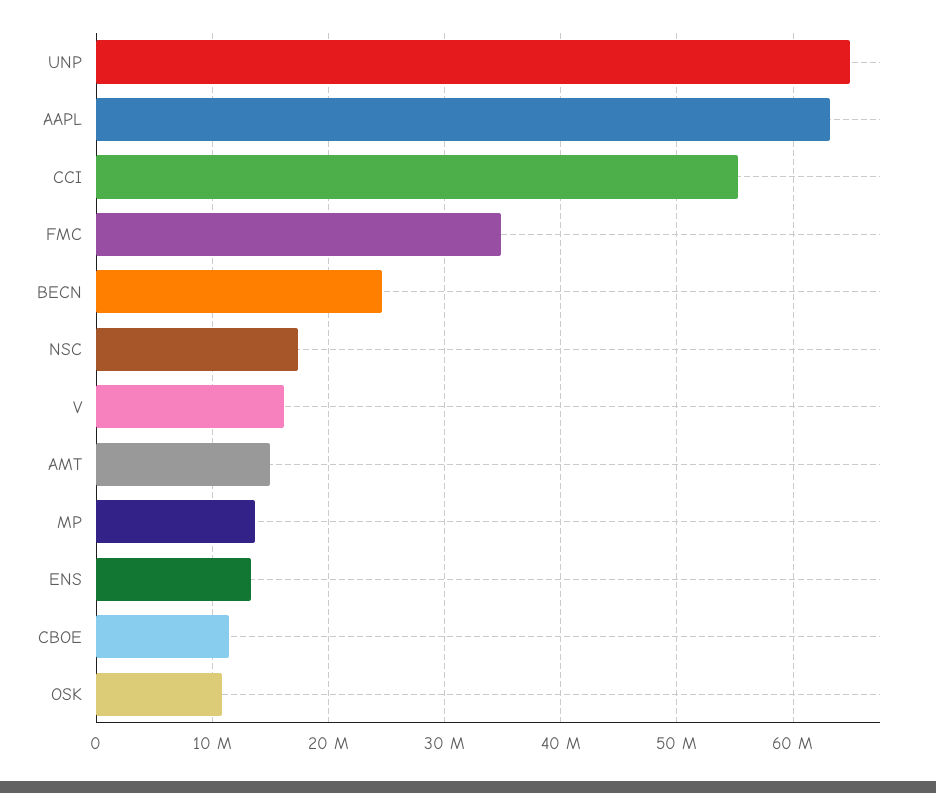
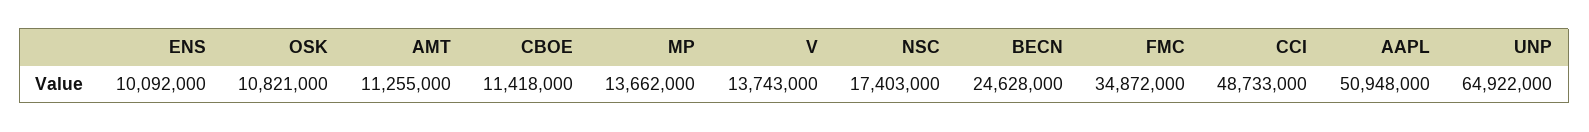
AAPL: 63000000 -> 50948000
CCI: 55000000 -> 48733000
V: 16000000 -> 13743000
AMT: 15000000 -> 11255000
ENS: 13000000 -> 10092000

